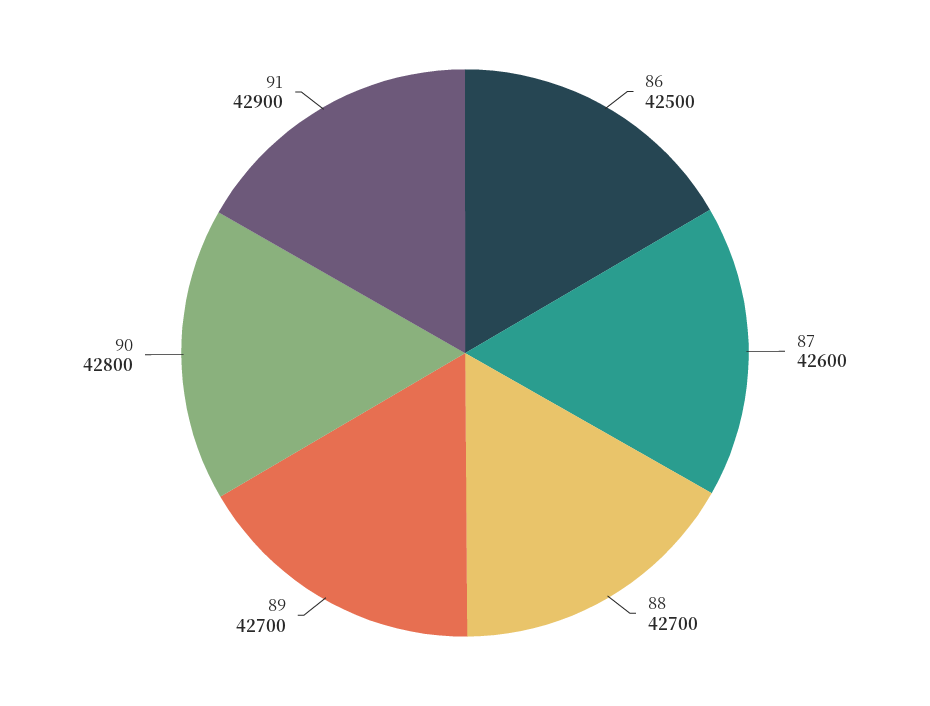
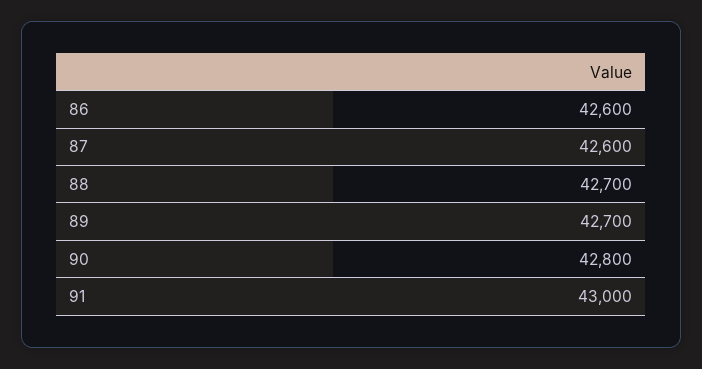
86: 42500 -> 42600
91: 42900 -> 43000

